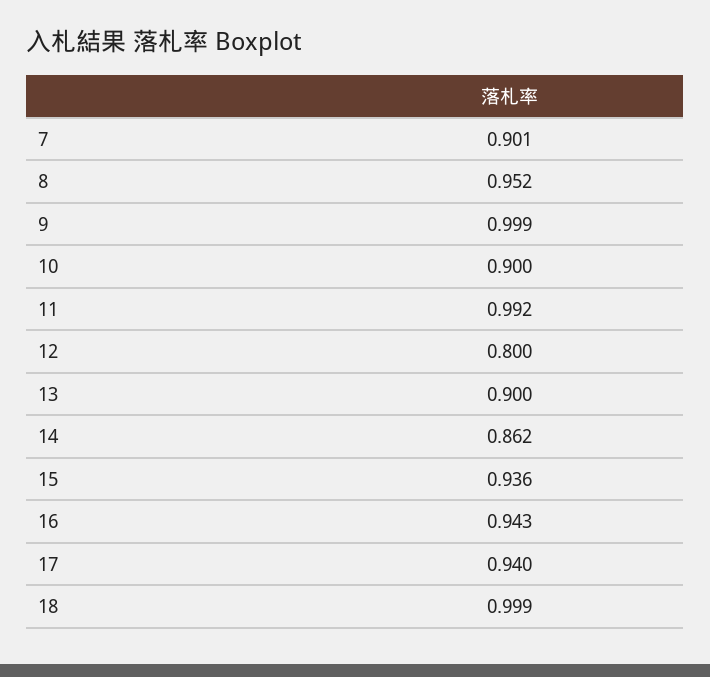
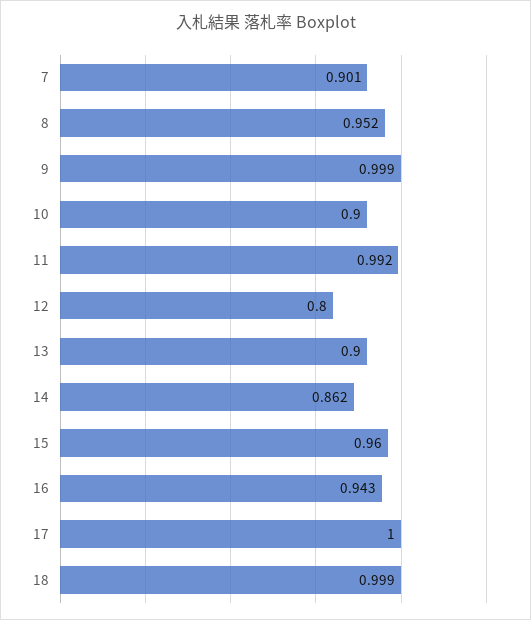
15: 0.936 -> 0.96
17: 0.94 -> 1

